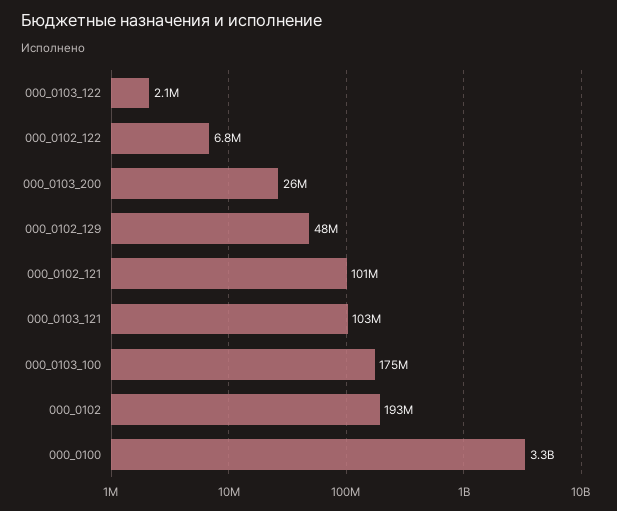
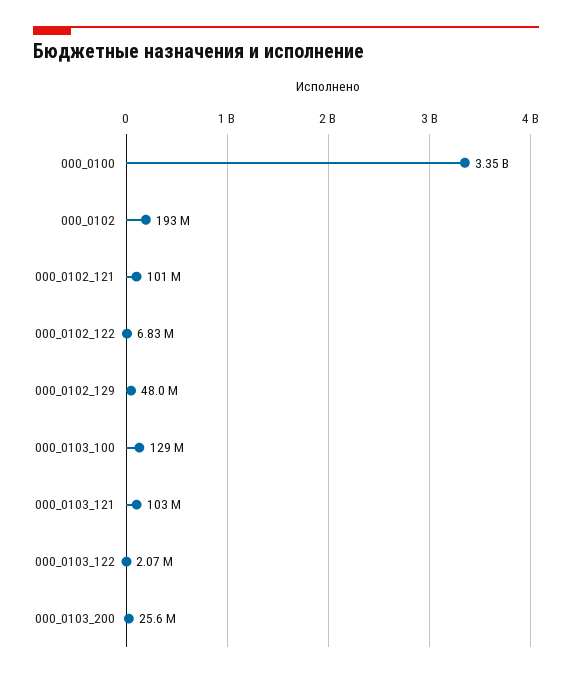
000_0103_100: 175000000 -> 129000000

